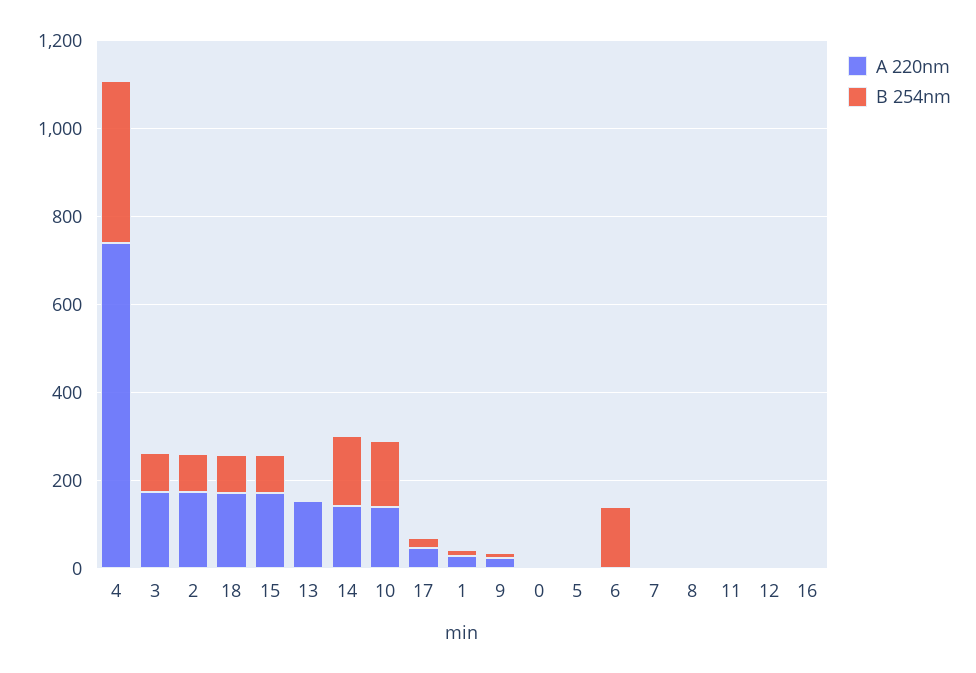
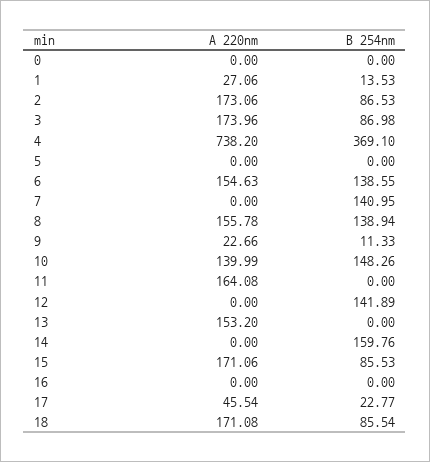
A 220nm, 14: 150 -> 0
A 220nm, 6: 0 -> 154.63
B 254nm, 7: 0 -> 140.95
A 220nm, 8: 0 -> 155.78
B 254nm, 8: 0 -> 138.94
A 220nm, 11: 0 -> 164.08
B 254nm, 12: 0 -> 141.89

